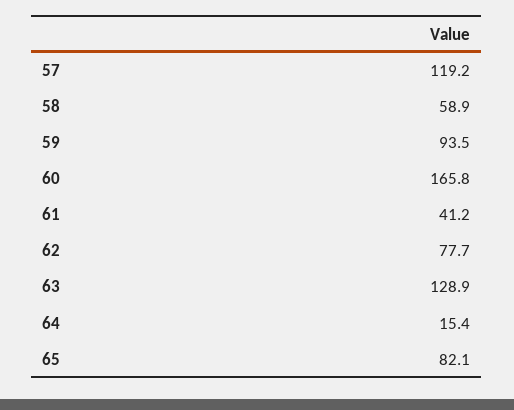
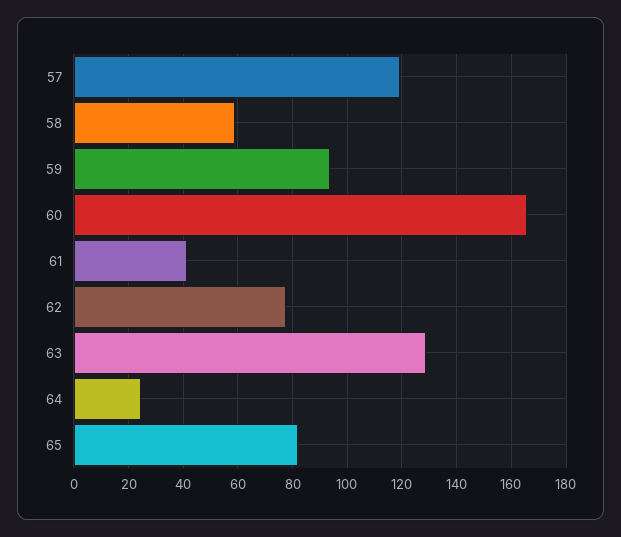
64: 15.4 -> 25

